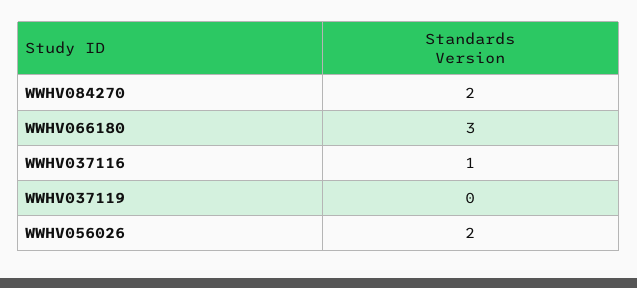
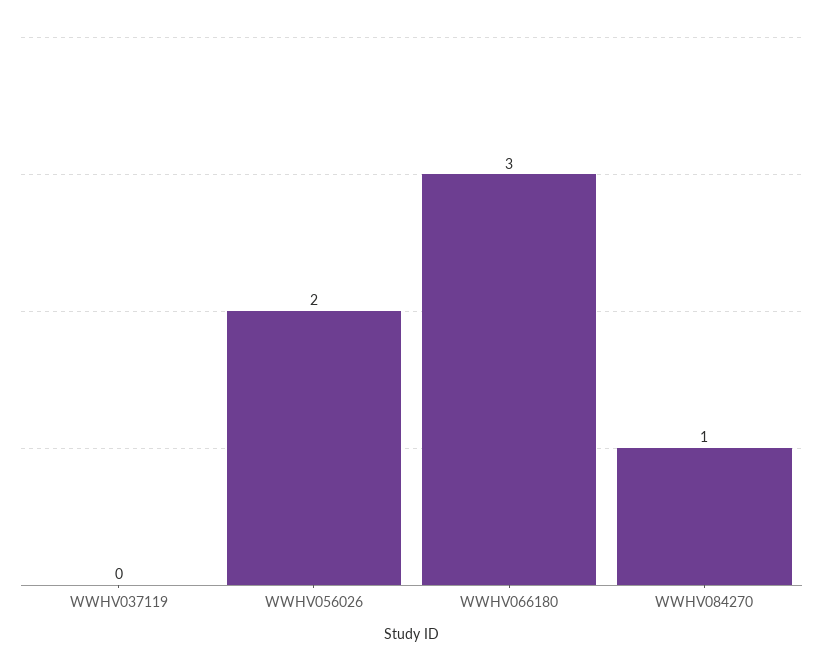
WWHV084270: 2 -> 1
WWHV037116: 1 -> none

